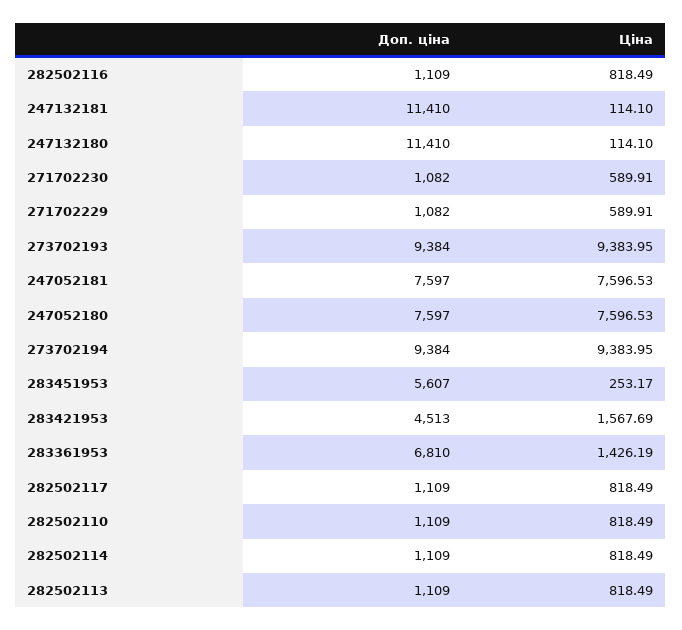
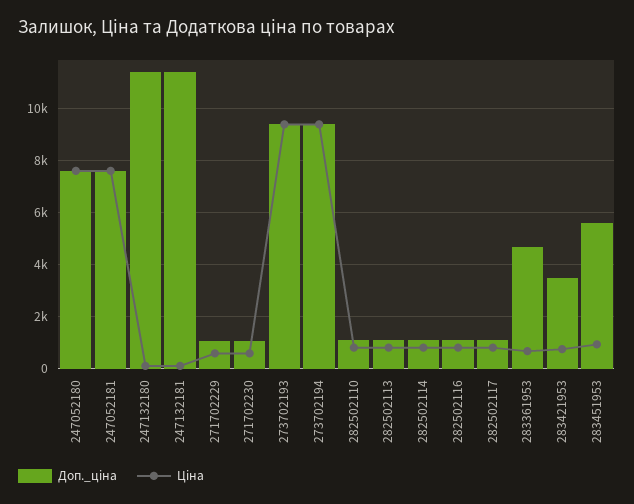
Ціна, 283451953: 253.17 -> 1000
Доп. ціна, 283421953: 4513 -> 3500
Ціна, 283421953: 1567.69 -> 750
Доп. ціна, 283361953: 6810 -> 4750
Ціна, 283361953: 1426.19 -> 750

